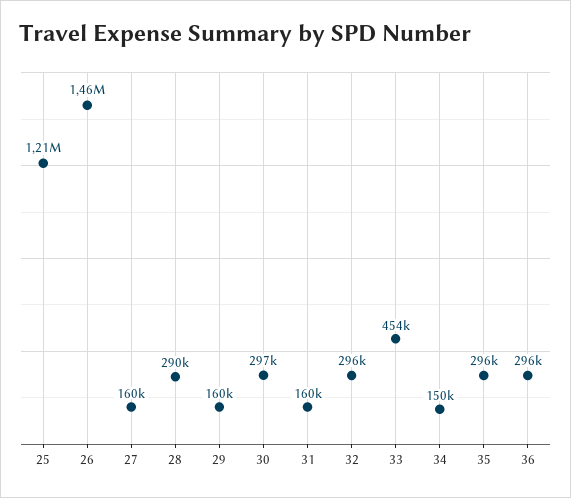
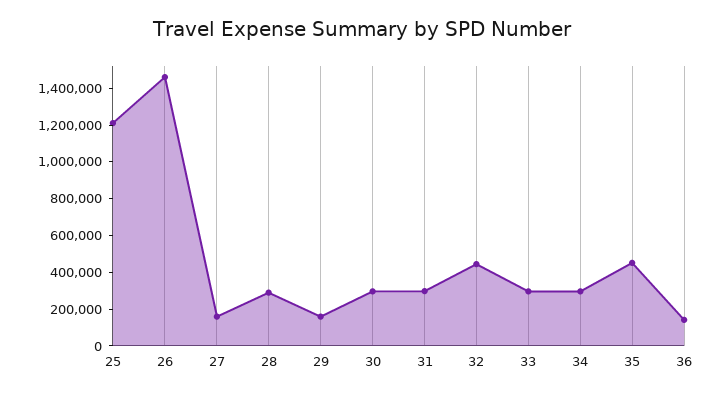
31: 160000 -> 300000
32: 296000 -> 450000
33: 454000 -> 300000
34: 150000 -> 300000
35: 296000 -> 450000
36: 296000 -> 150000

